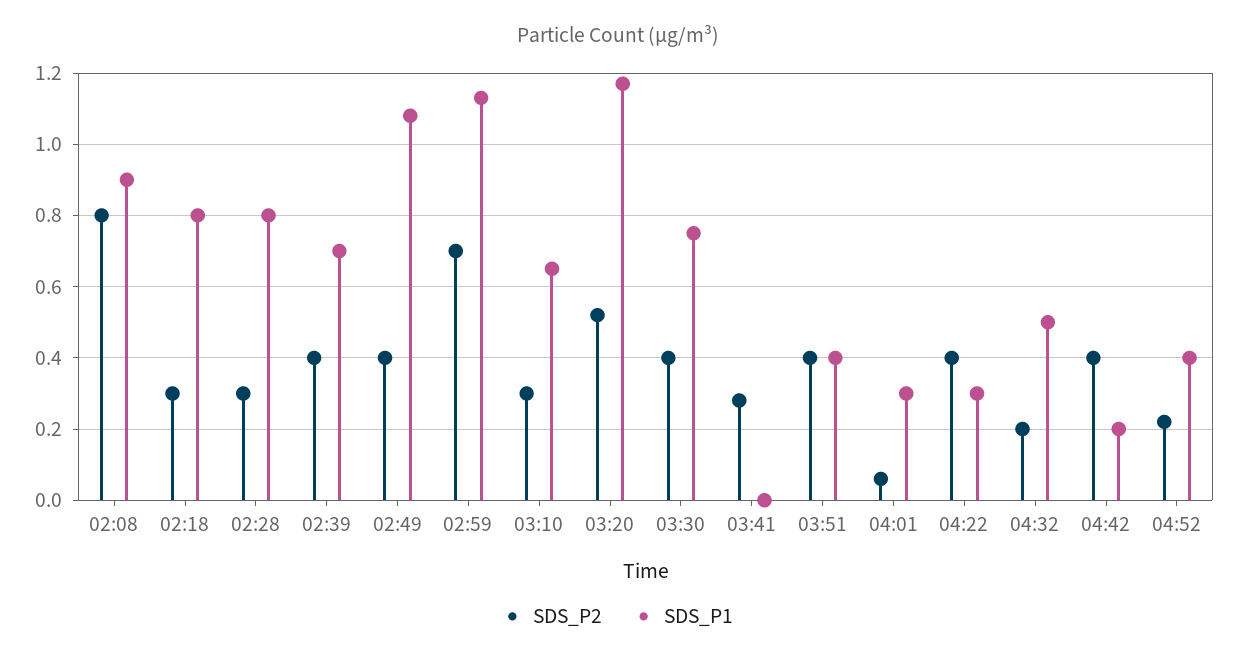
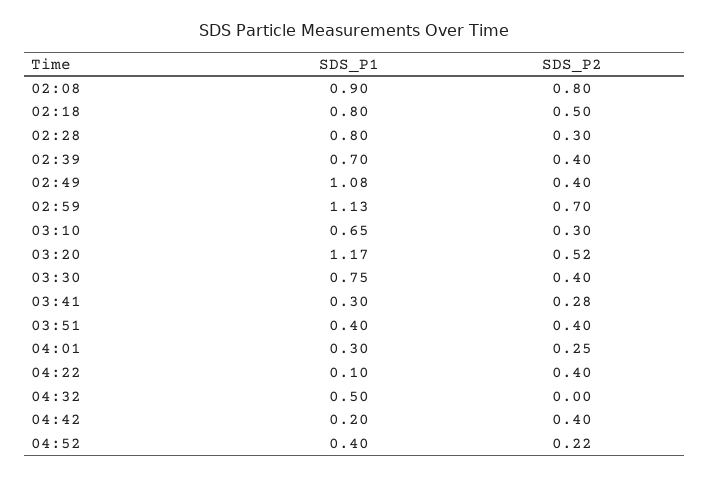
SDS_P2, 02:18: 0.3 -> 0.5
SDS_P1, 03:41: 0 -> 0.3
SDS_P2, 04:01: 0.05 -> 0.25
SDS_P1, 04:22: 0.3 -> 0.1
SDS_P2, 04:32: 0.2 -> 0

